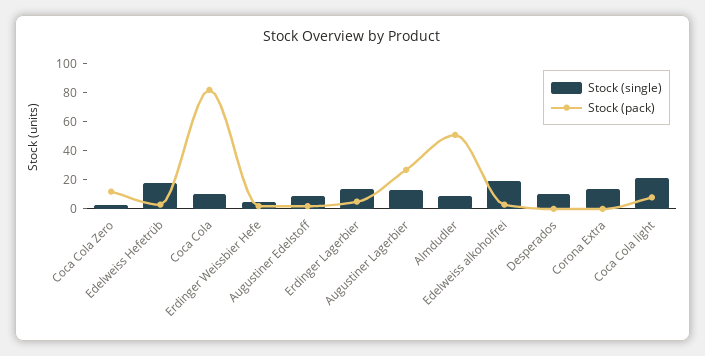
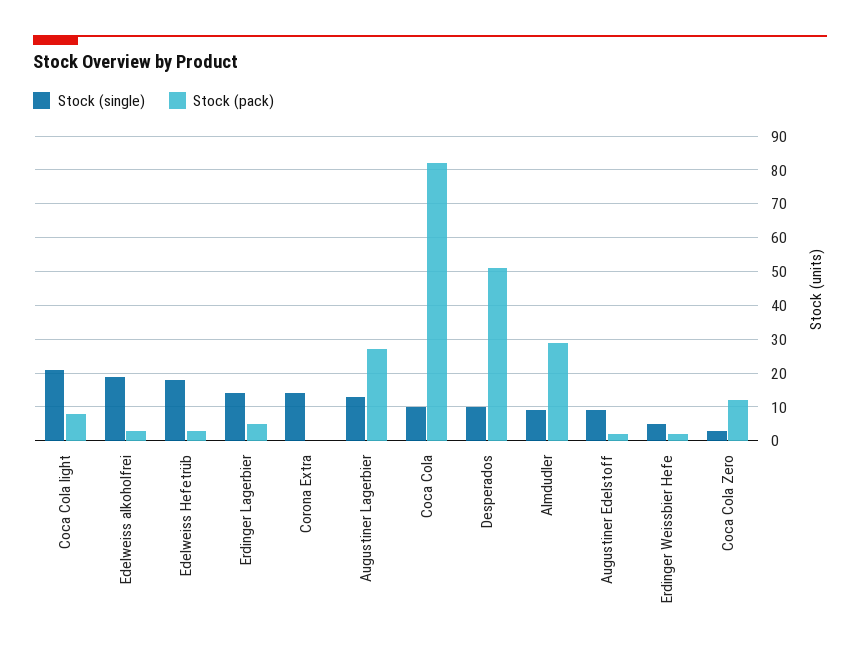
Stock (pack), Almdudler: 50 -> 30
Stock (pack), Desperados: 0 -> 50

